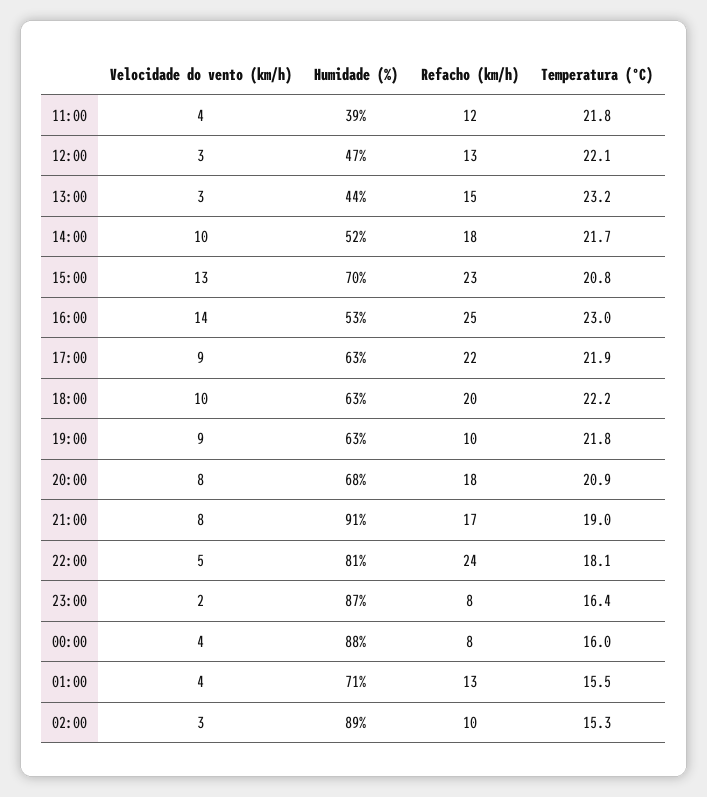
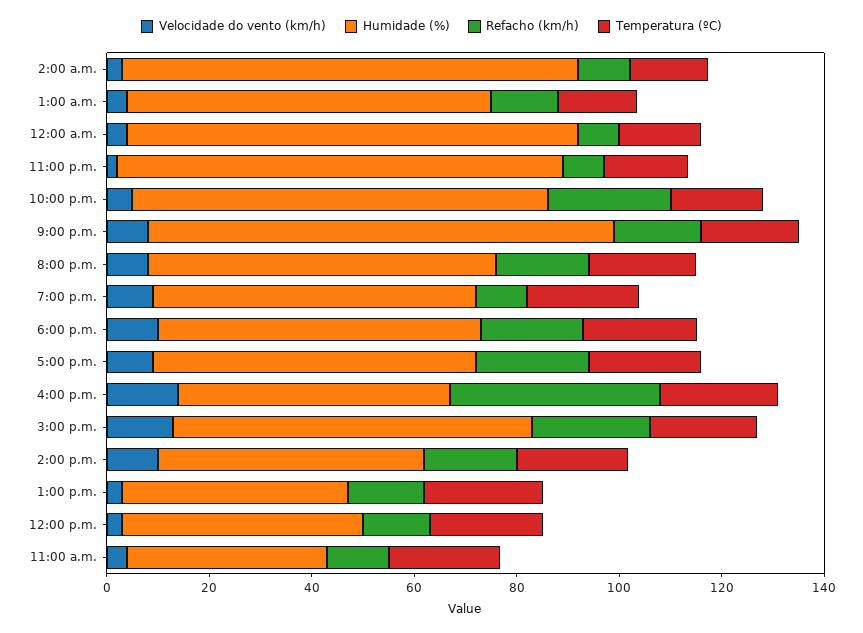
Refacho (km/h), 16:00: 25 -> 40

